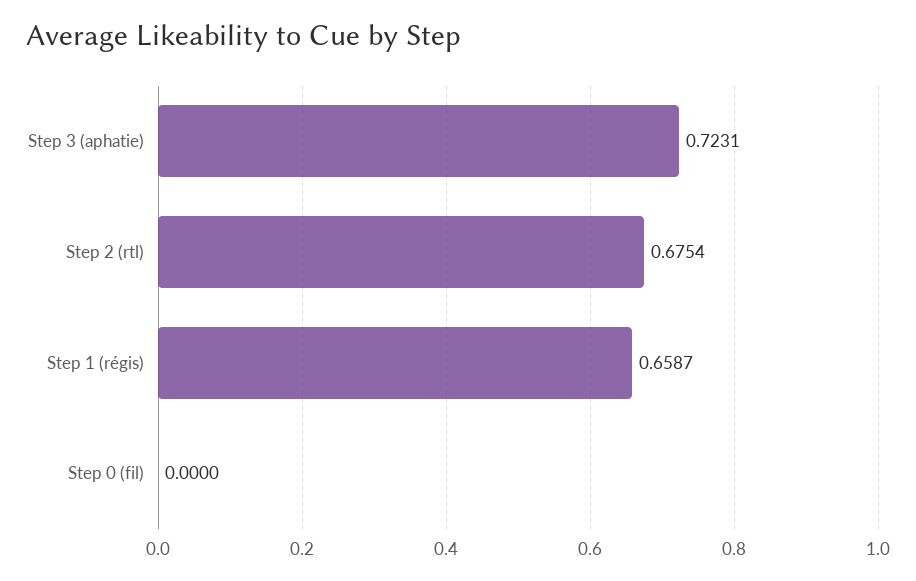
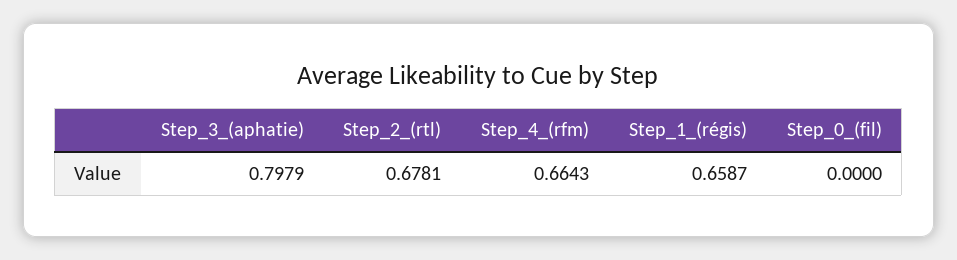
Step 3 (aphatie): 0.7231 -> 0.7979
Step 2 (rtl): 0.6754 -> 0.6781
Step_4_(rfm): none -> 0.6643

